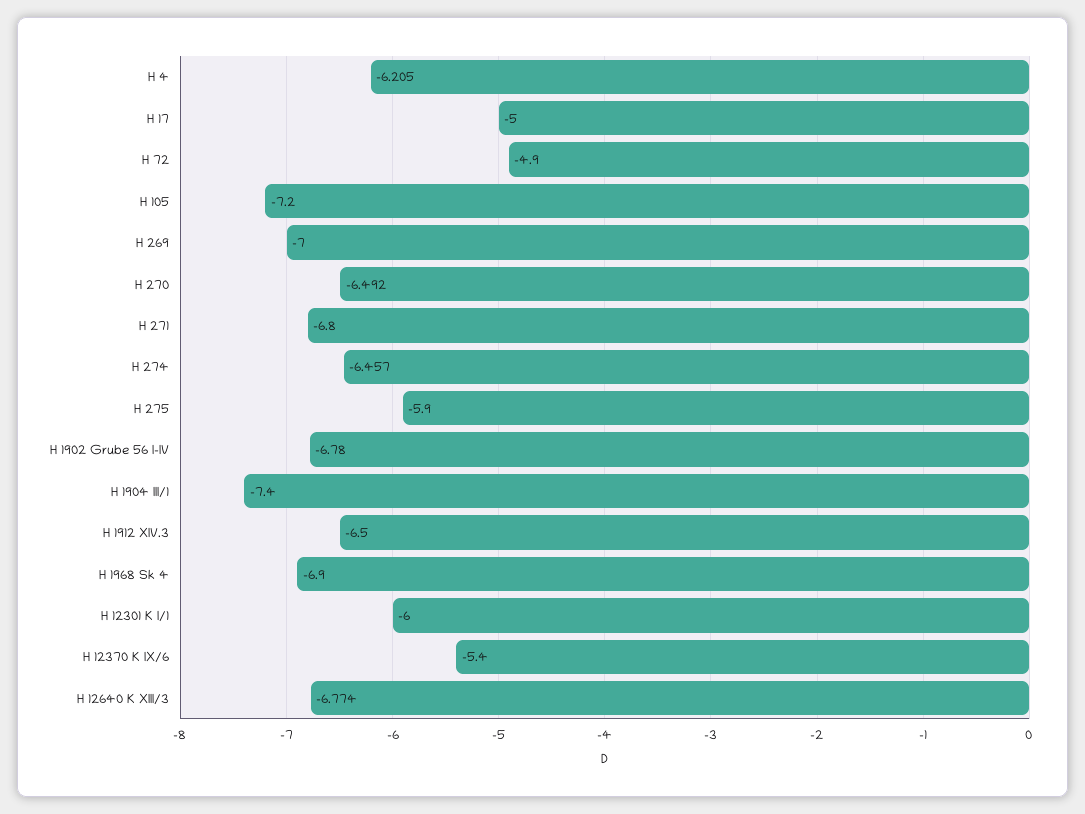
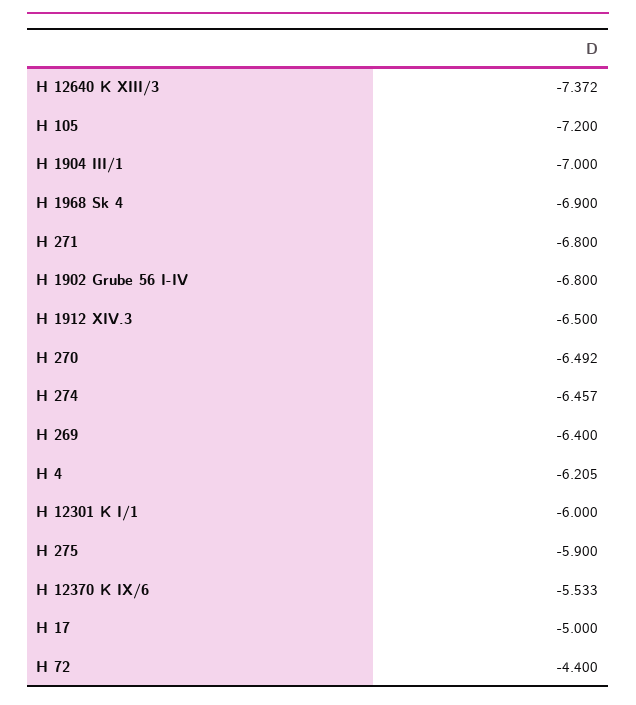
H 72: -4.9 -> -4.4
H 269: -7 -> -6.4
H 1902 Grube 56 I-IV: -6.78 -> -6.8
H 1904 III/1: -7.4 -> -7
H 12370 K IX/6: -5.4 -> -5.533
H 12640 K XIII/3: -6.774 -> -7.372

